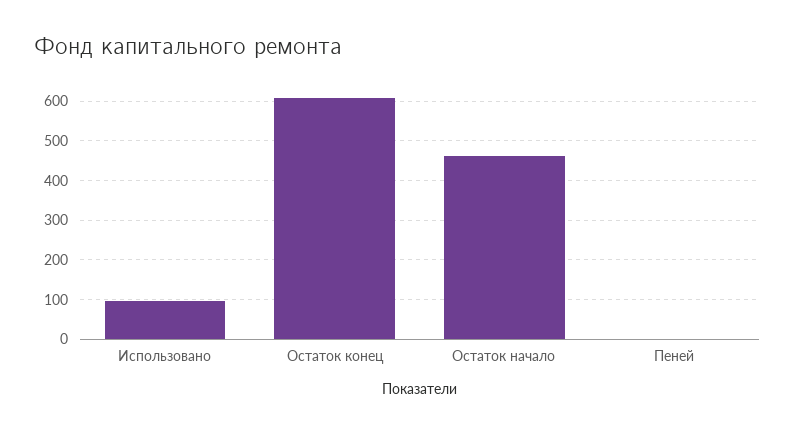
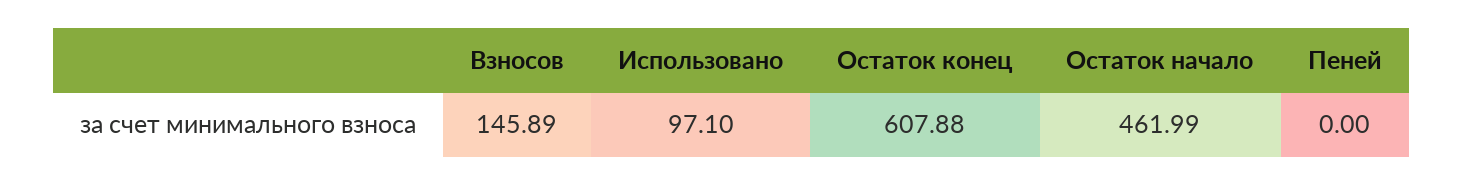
Взносов: none -> 145.89

